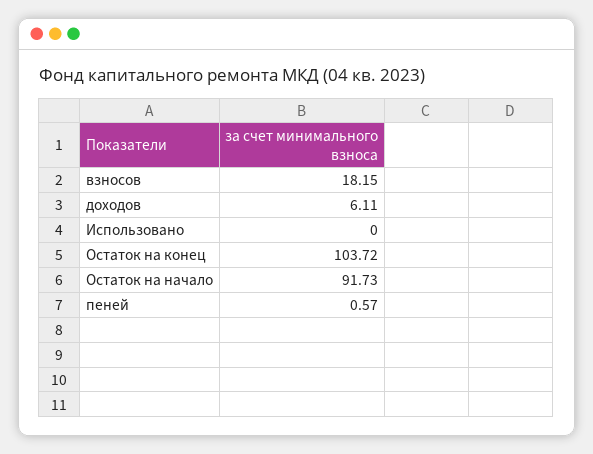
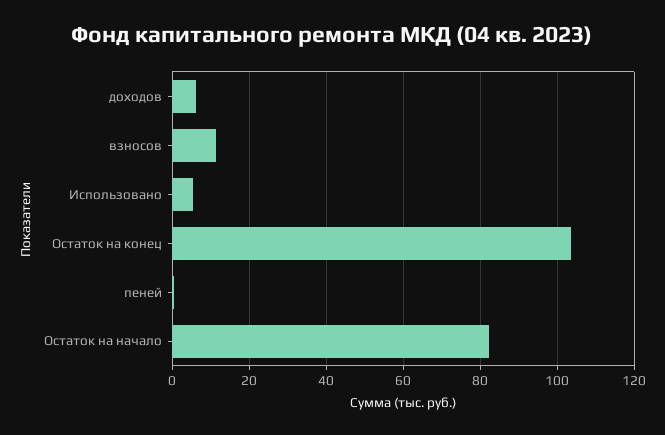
взносов: 18.15 -> 12
Использовано: 0 -> 6
Остаток на начало: 91.73 -> 82

